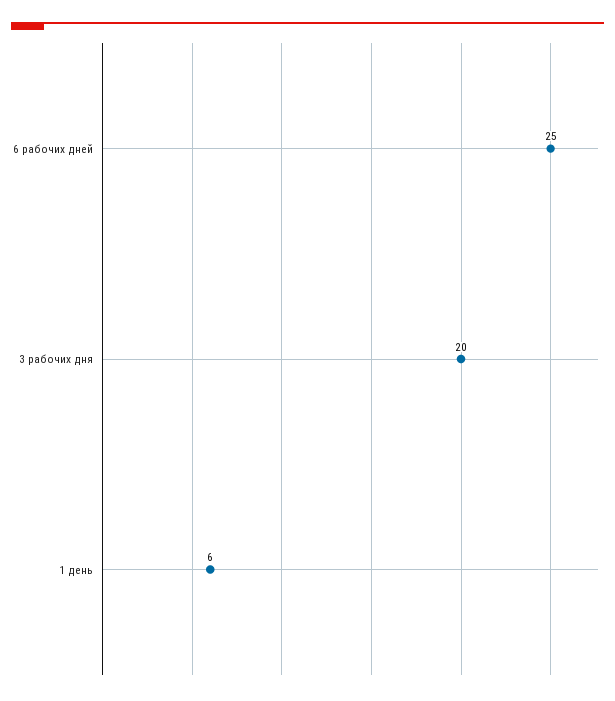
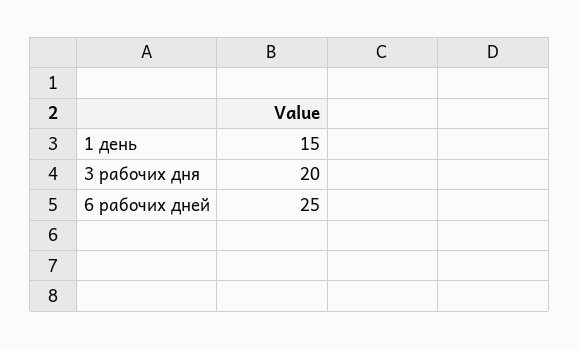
1 день: 6 -> 15

